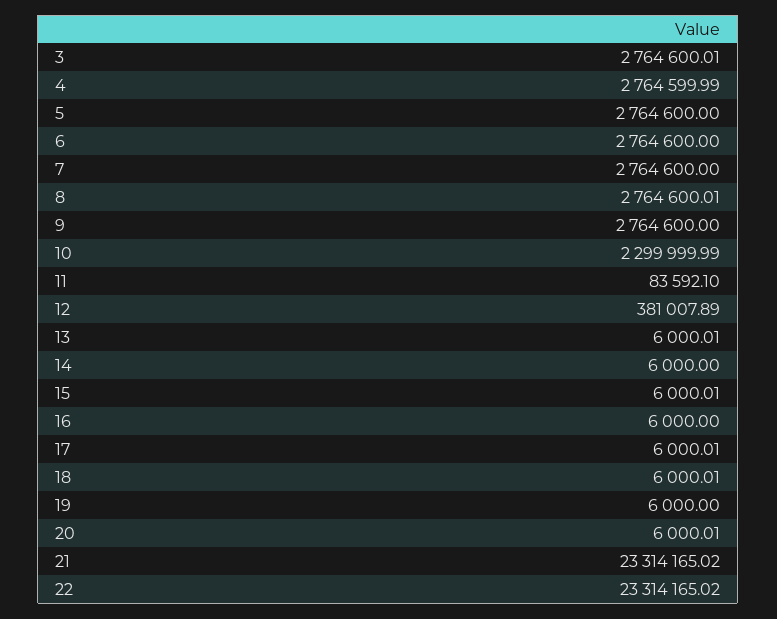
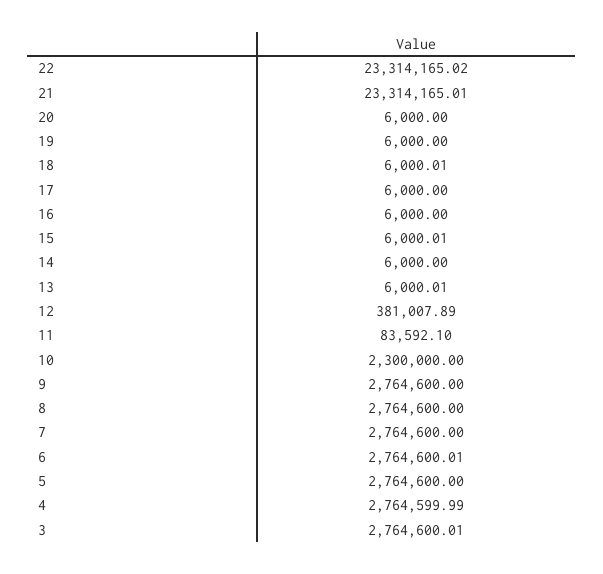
6: 2764600 -> 2764600.01
8: 2764600.01 -> 2764600
10: 2299999.99 -> 2300000
17: 6000.01 -> 6000
20: 6000.01 -> 6000
21: 23314165.02 -> 23314165.01

